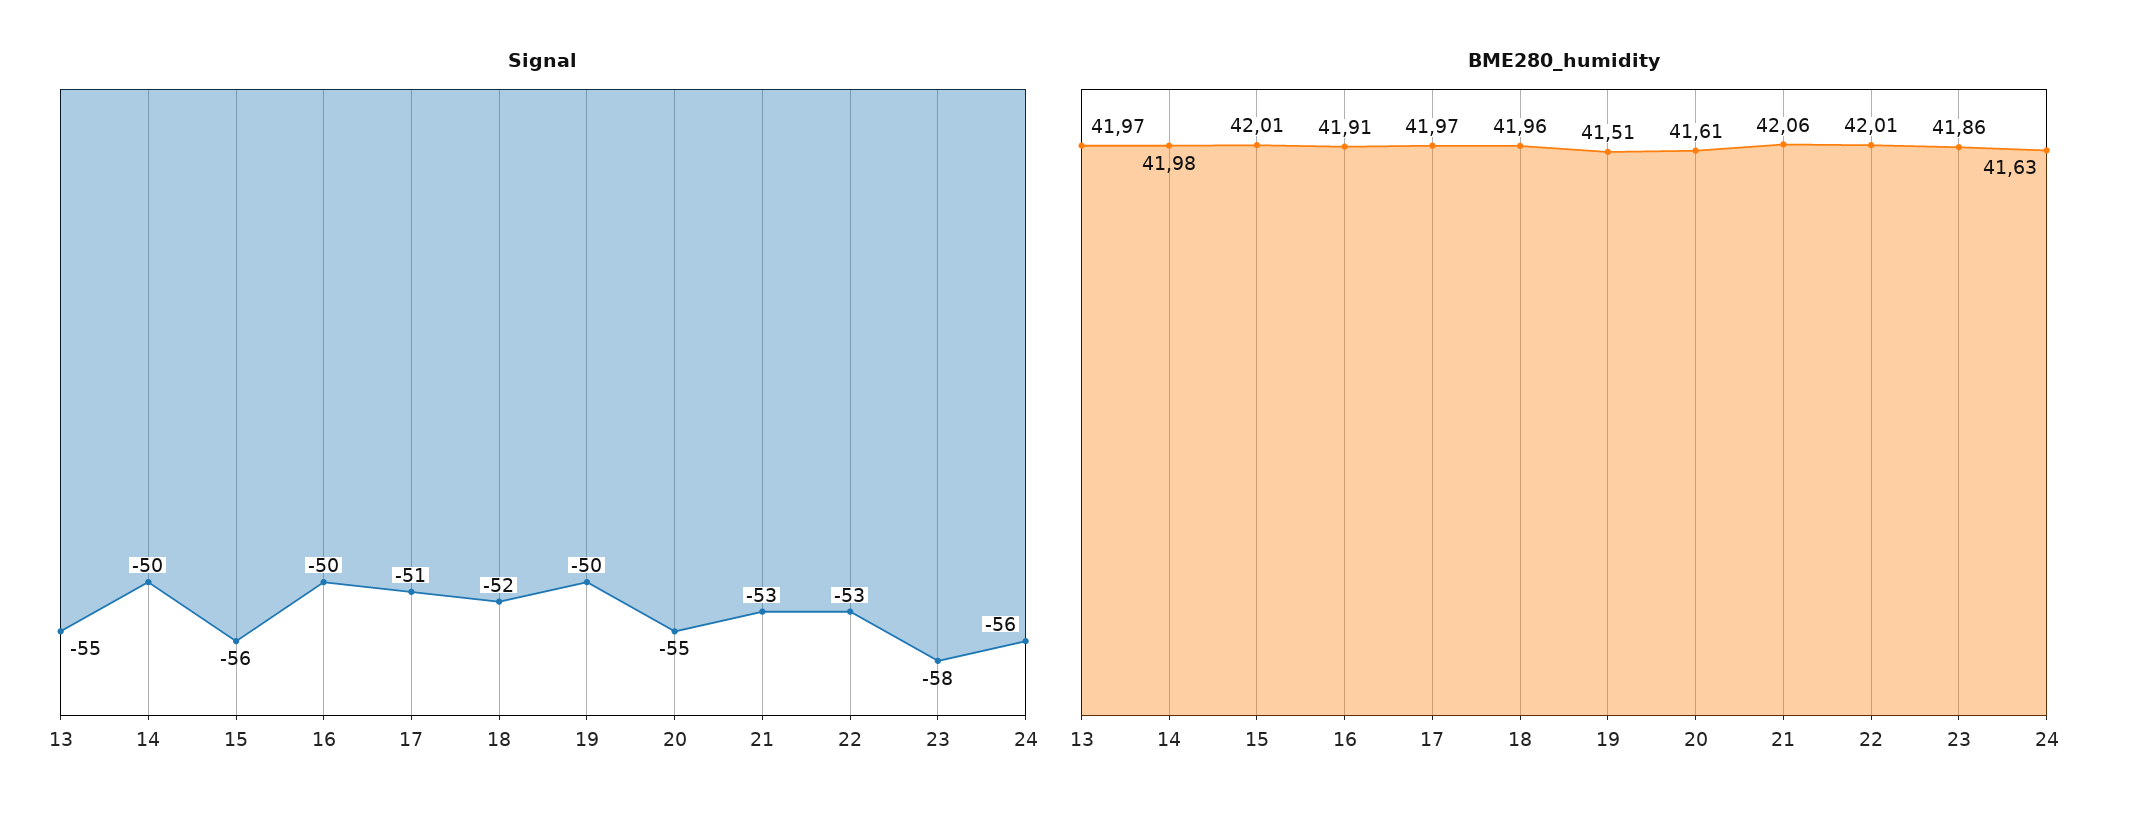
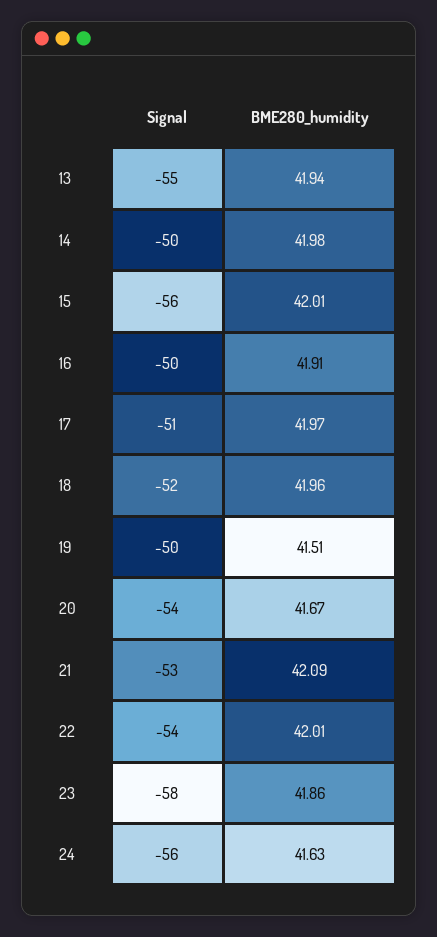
Signal, 20: -55 -> -54
Signal, 22: -53 -> -54
BME280_humidity, 13: 41.97 -> 41.94
BME280_humidity, 20: 41.61 -> 41.67
BME280_humidity, 21: 42.06 -> 42.09

